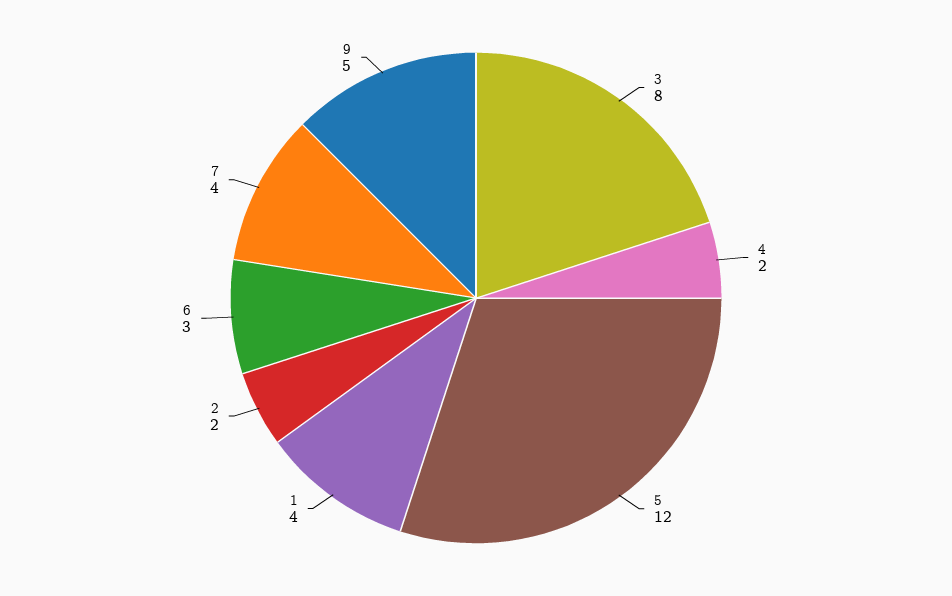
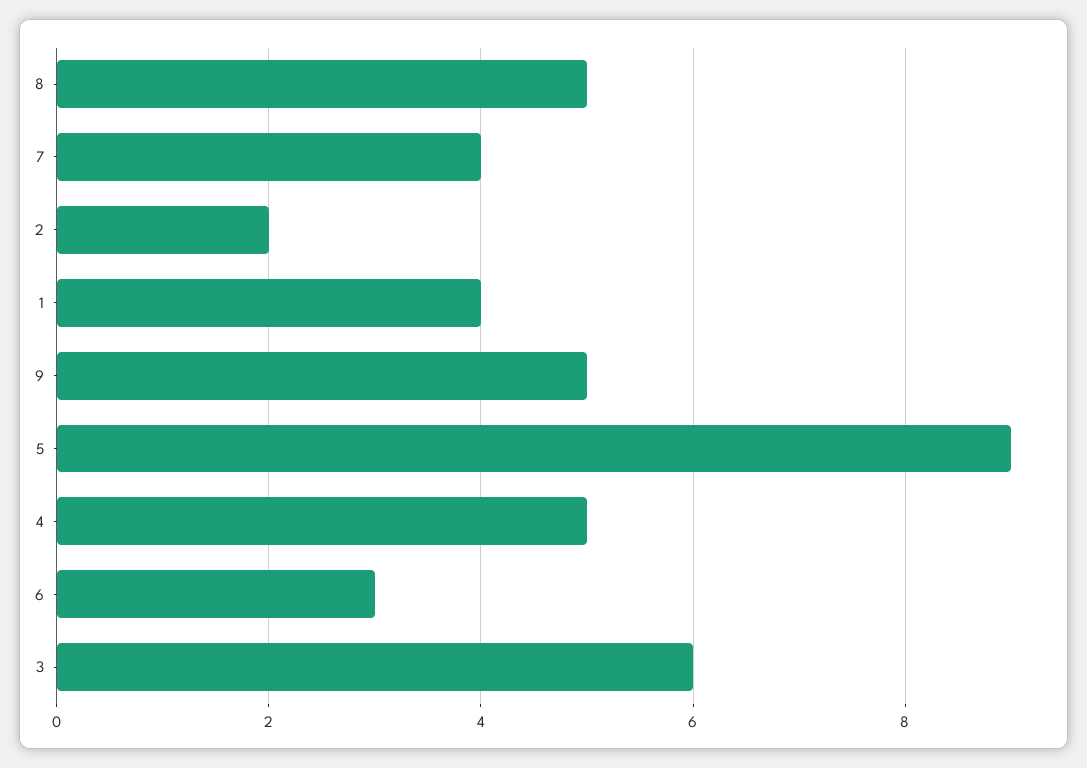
3: 8 -> 6
4: 2 -> 5
5: 12 -> 9
8: none -> 5

